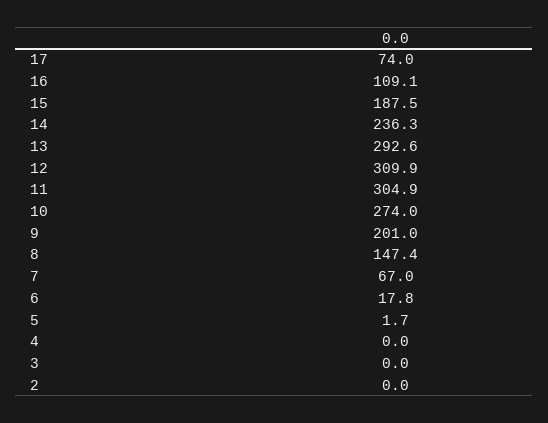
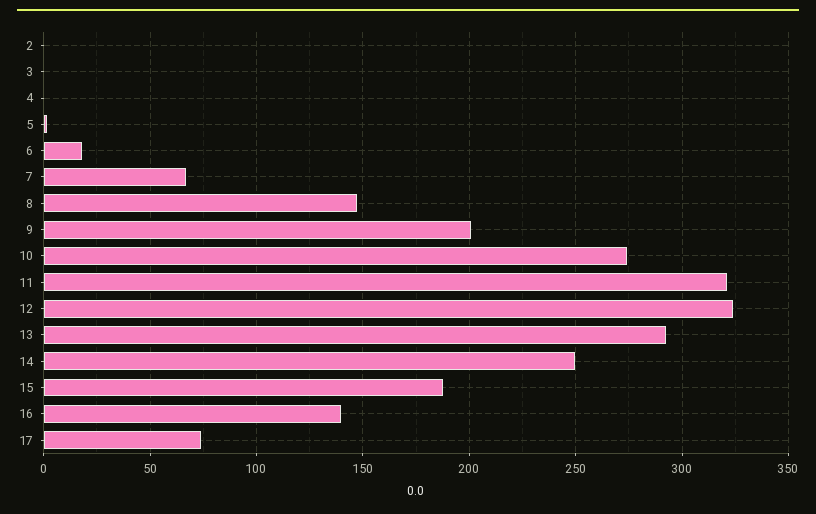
16: 109.1 -> 140
14: 236.3 -> 250
12: 309.9 -> 325
11: 304.9 -> 320

